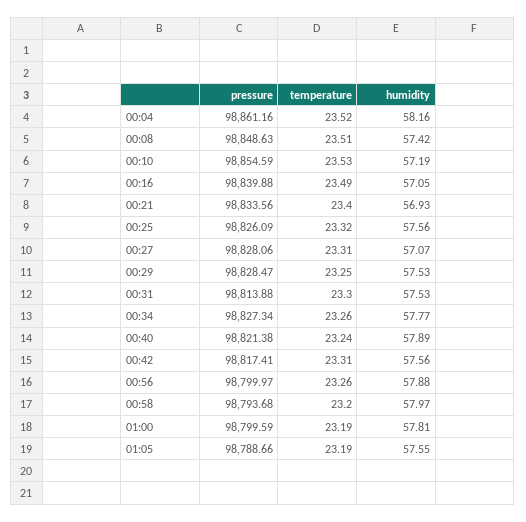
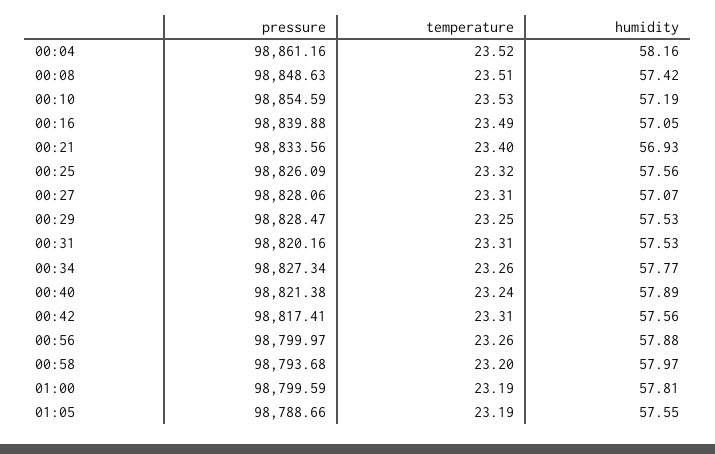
pressure, 00:31: 98813.88 -> 98820.16
temperature, 00:31: 23.3 -> 23.31

